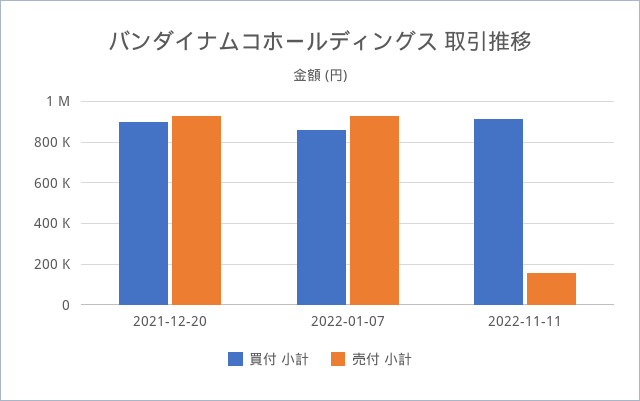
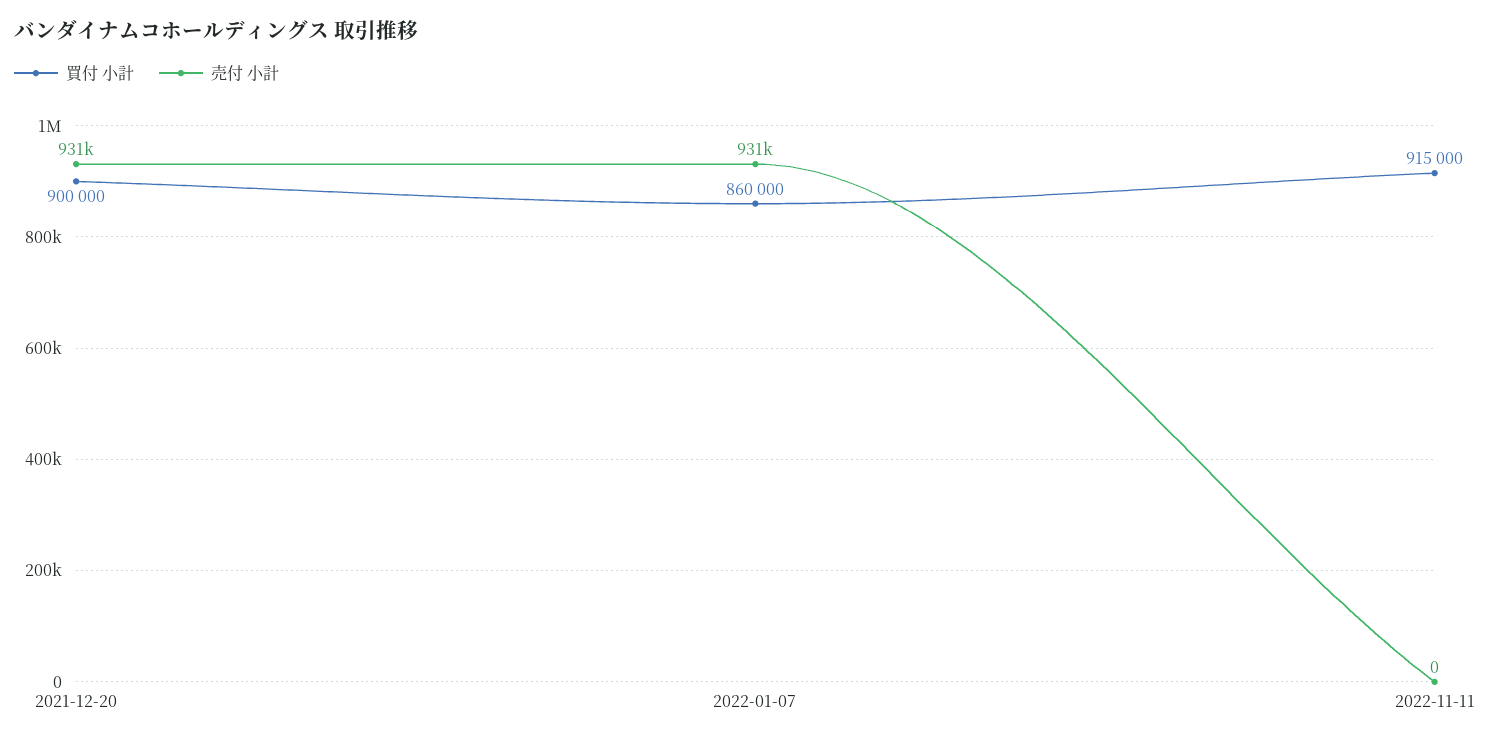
売付 小計, 2022-11-11: 150000 -> 0

